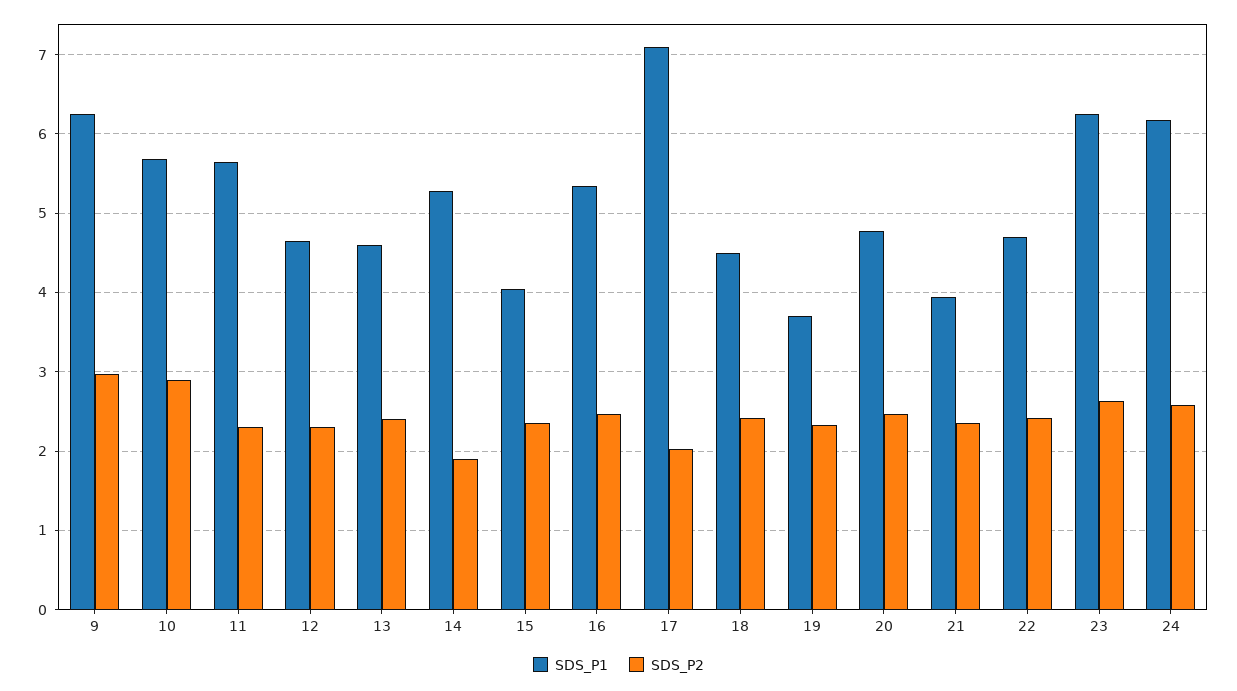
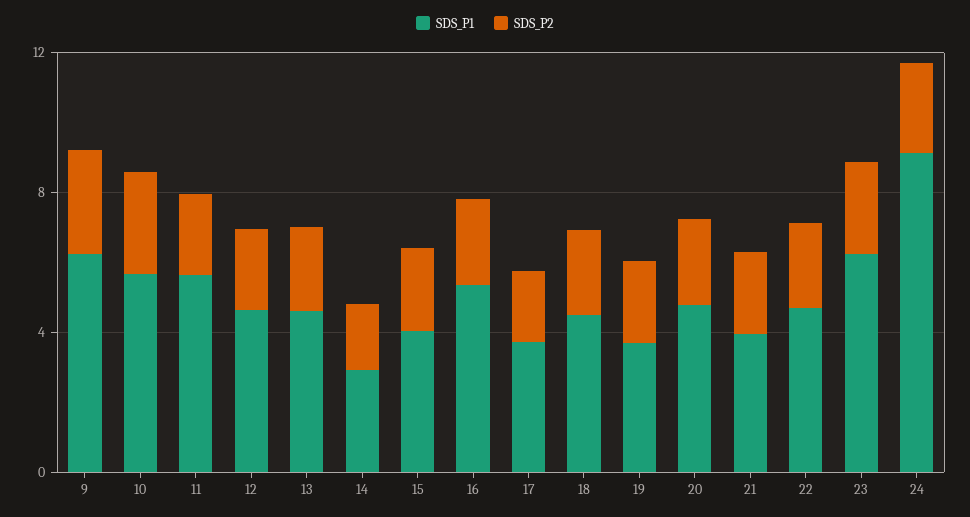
SDS_P1, 14: 5.3 -> 3
SDS_P1, 17: 7.1 -> 4
SDS_P1, 24: 6.2 -> 9

